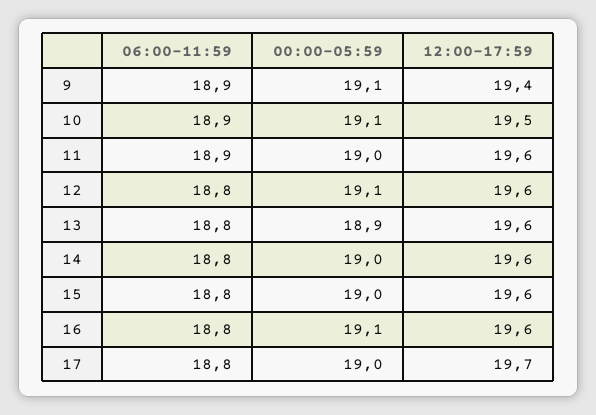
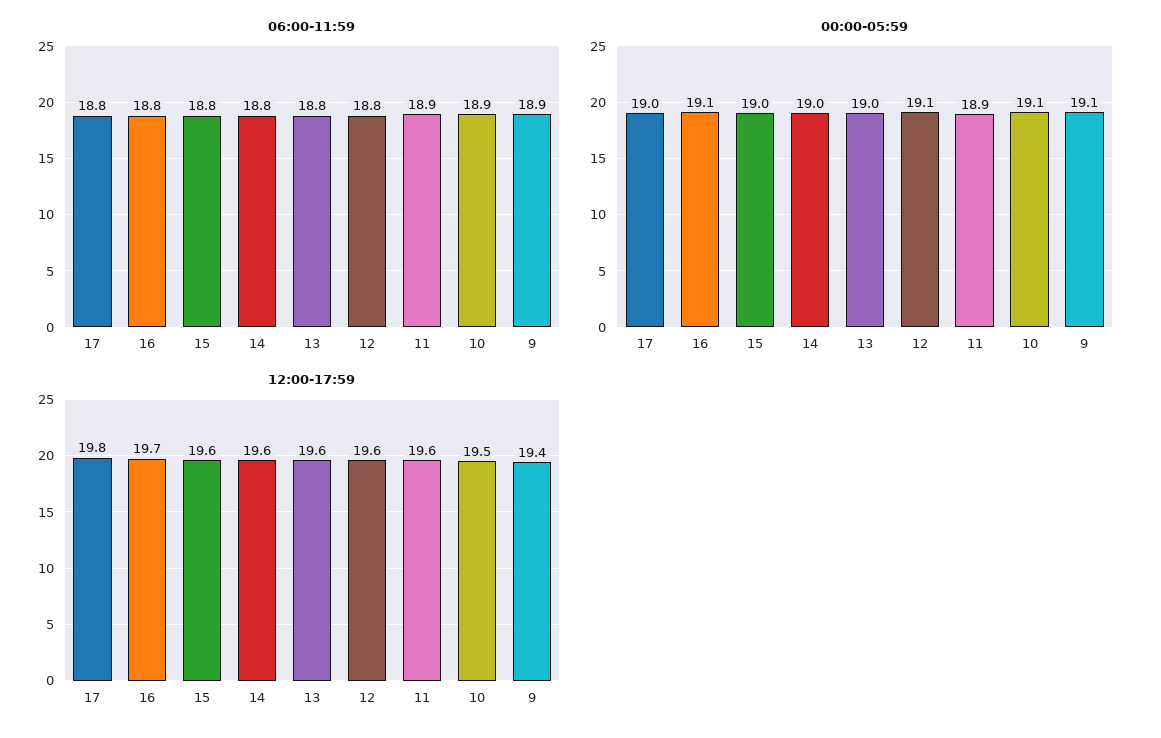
00:00-05:59, 11: 19 -> 18.9
00:00-05:59, 13: 18.9 -> 19
12:00-17:59, 16: 19.6 -> 19.7
12:00-17:59, 17: 19.7 -> 19.8

